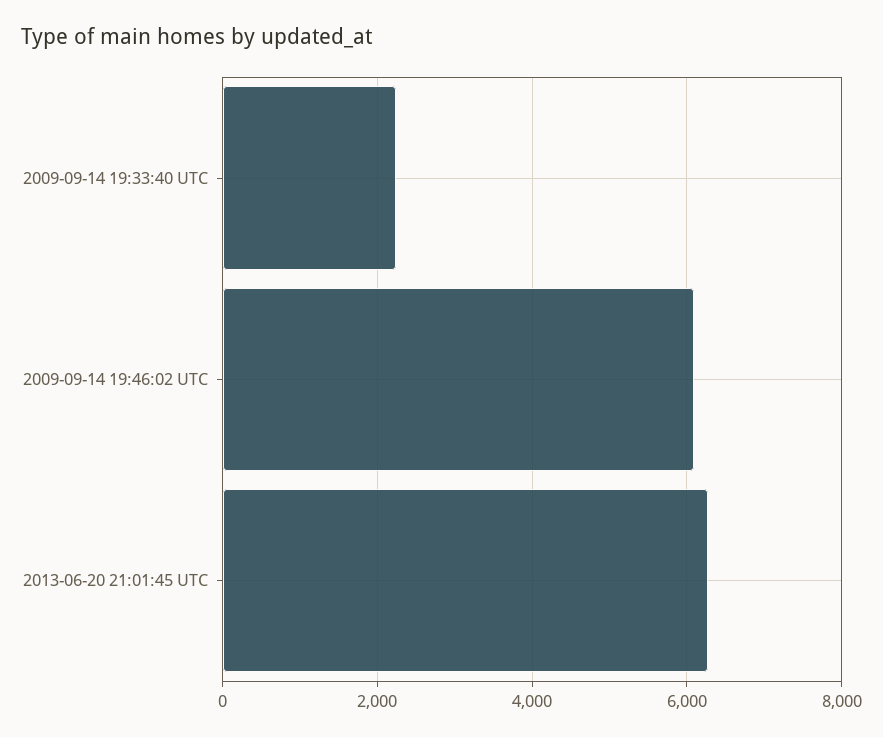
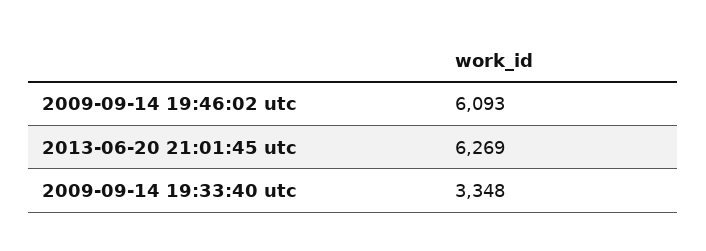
2009-09-14 19:33:40 UTC: 2200 -> 3348

